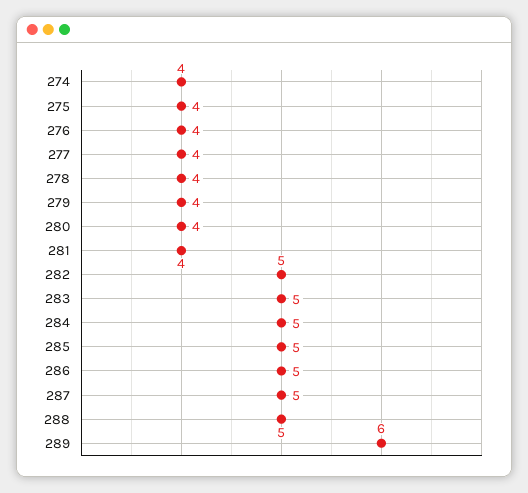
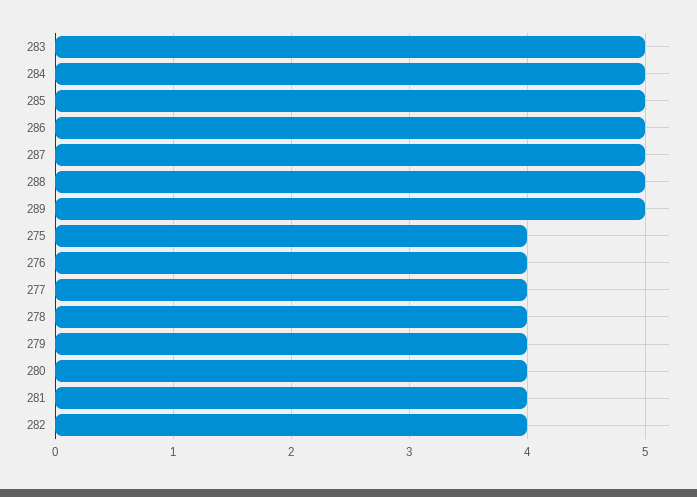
274: 4 -> none
282: 5 -> 4
289: 6 -> 5

